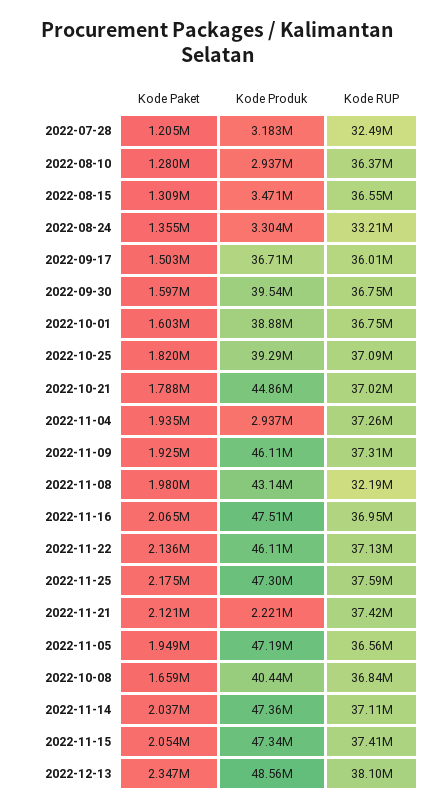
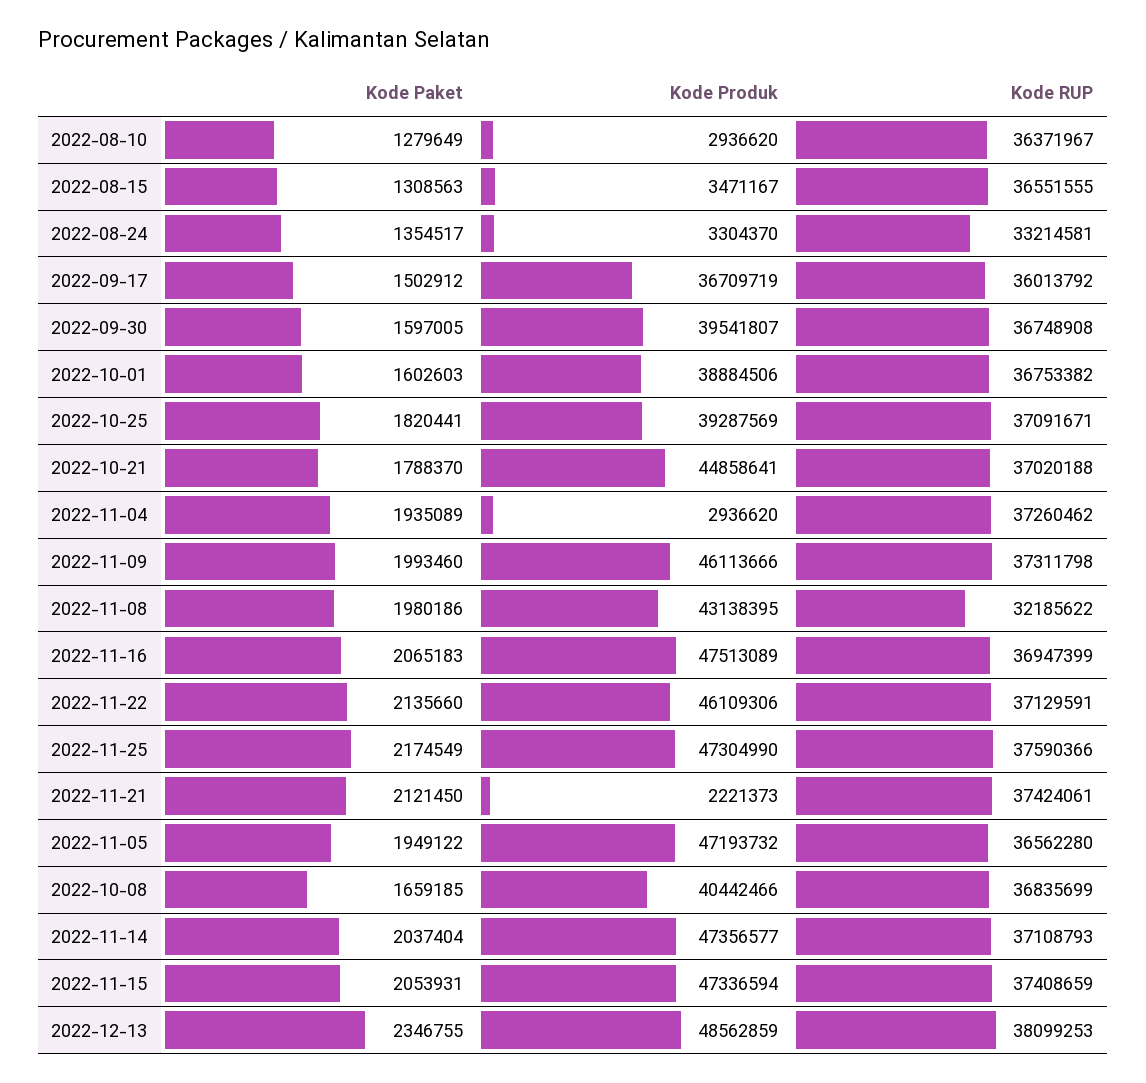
Kode Paket, 2022-07-28: 1205000 -> none
Kode Produk, 2022-07-28: 3183000 -> none
Kode RUP, 2022-07-28: 32490000 -> none
Kode Paket, 2022-11-09: 1925000 -> 1993460

